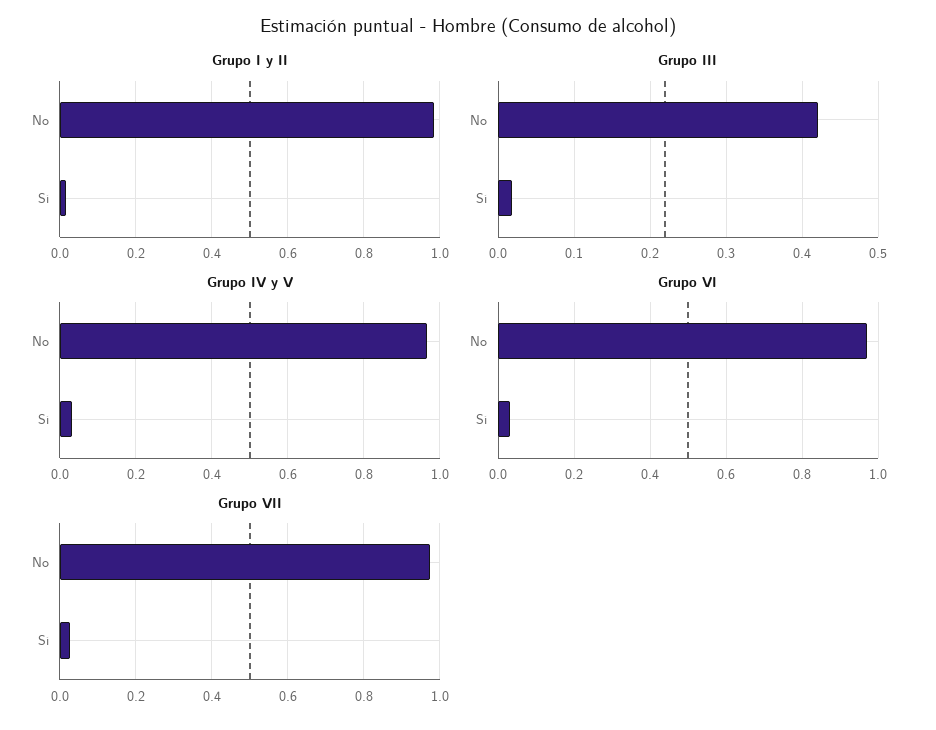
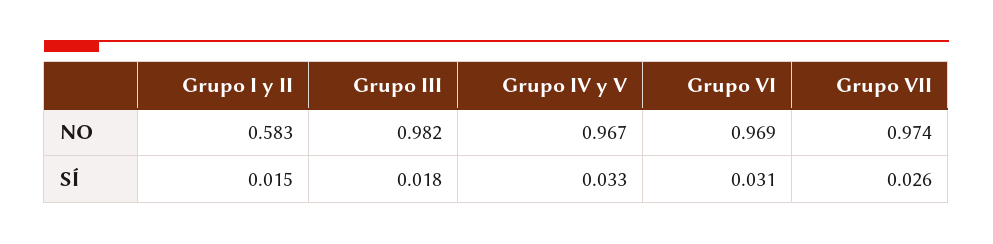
Grupo I y II, No: 0.98 -> 0.583
Grupo III, No: 0.42 -> 0.982

